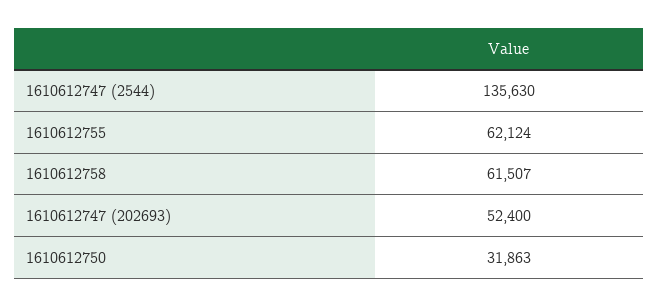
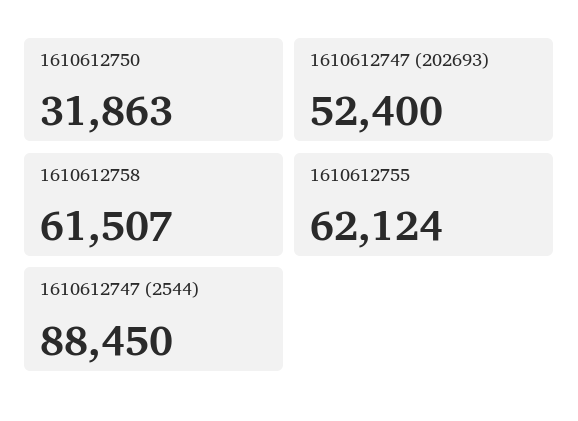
1610612747 (2544): 135630 -> 88450

